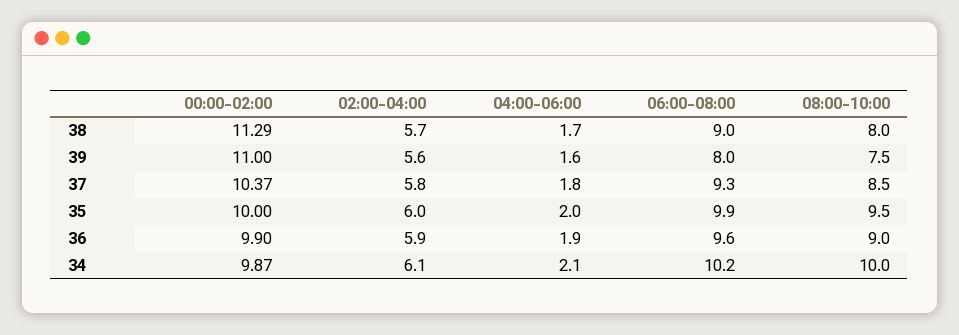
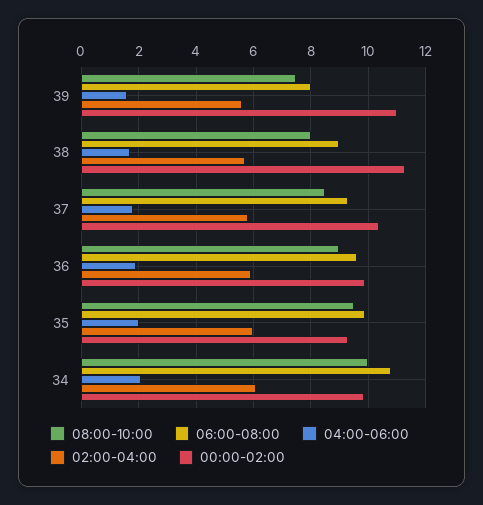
00:00-02:00, 35: 10 -> 9.25
06:00-08:00, 34: 10.2 -> 10.75

